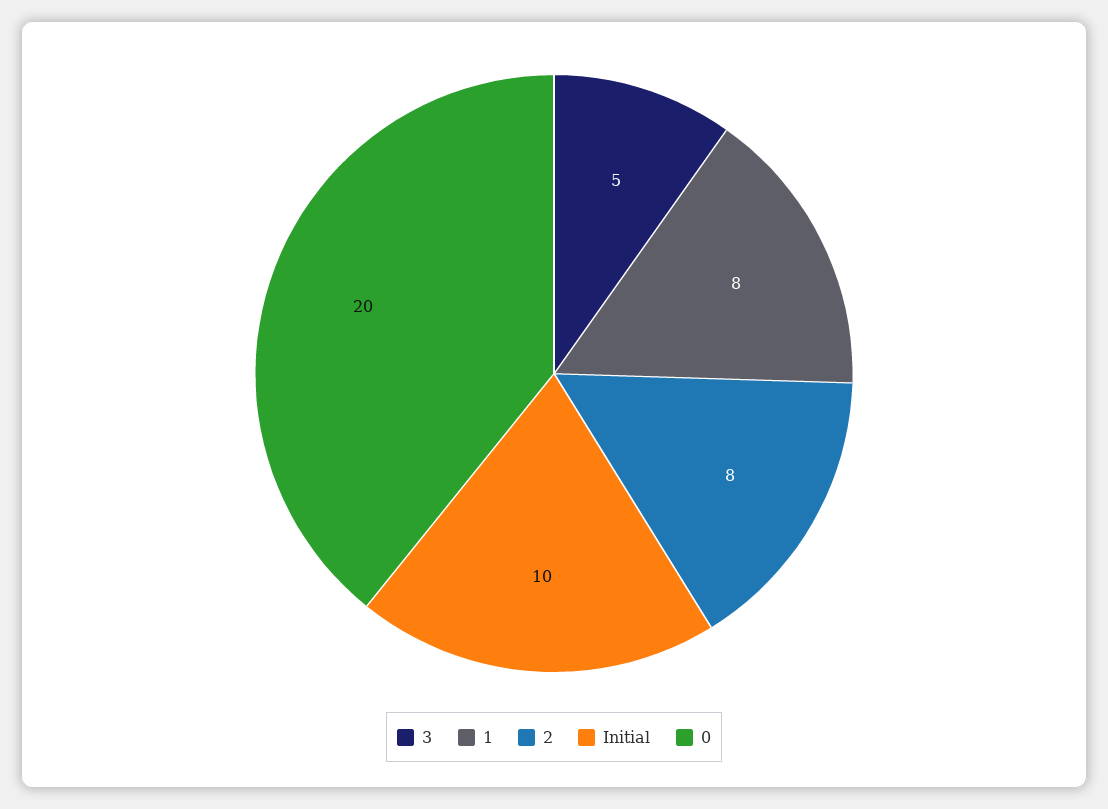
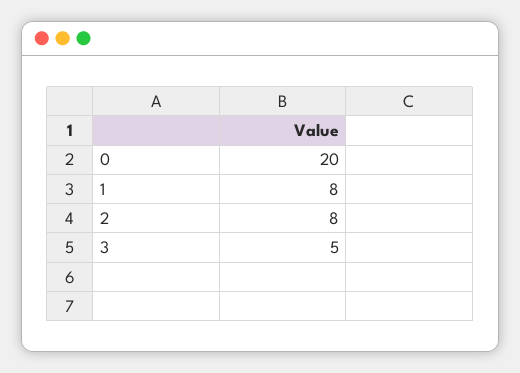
Initial: 10 -> none

